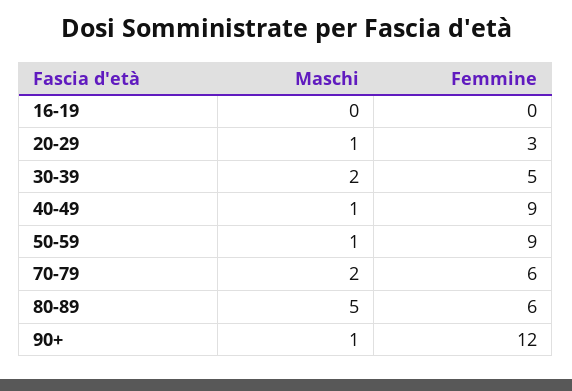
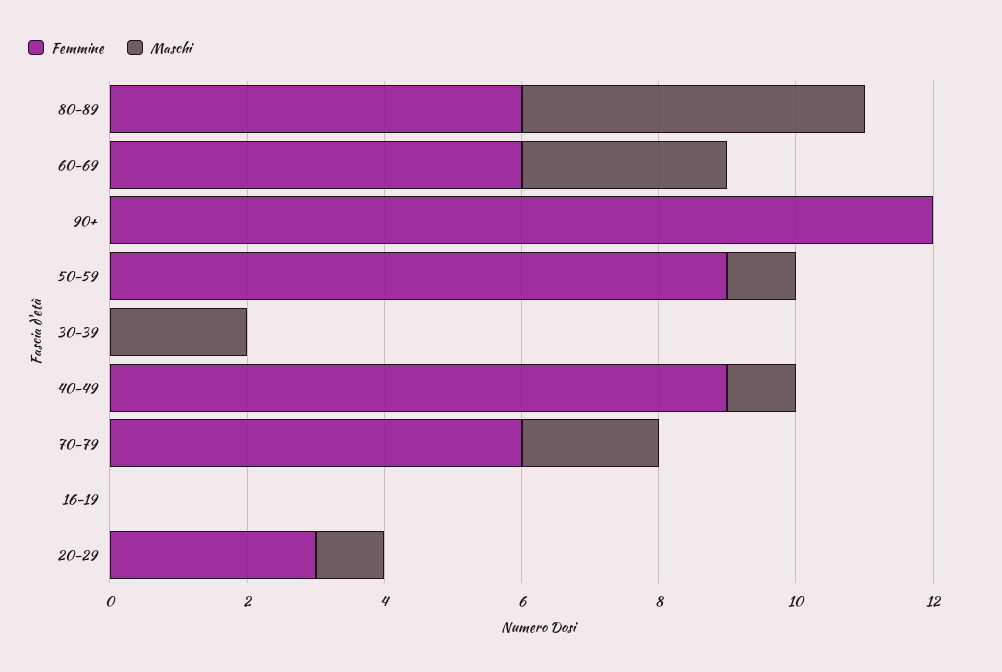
Femmine, 30-39: 5 -> 0
Maschi, 90+: 1 -> 0
Femmine, 60-69: none -> 6
Maschi, 60-69: none -> 3

